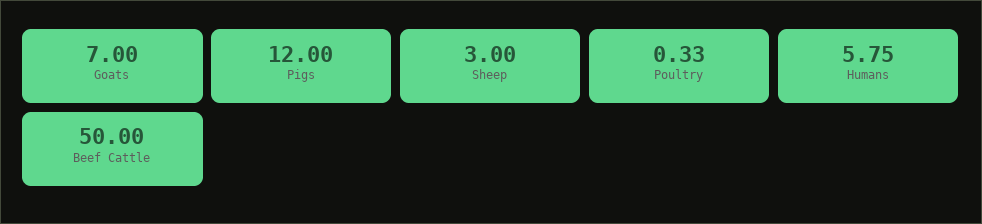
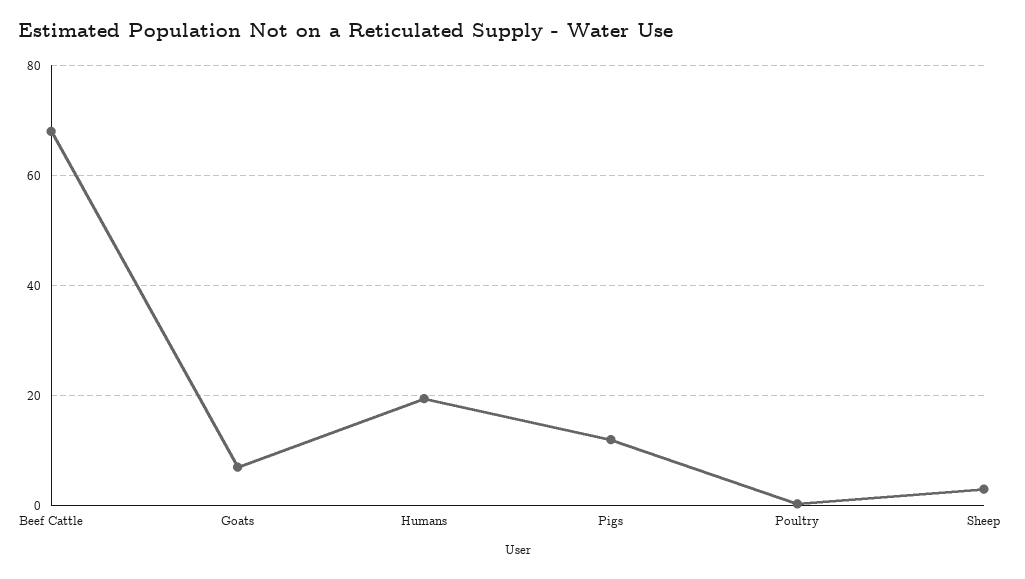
Humans: 5.75 -> 20
Beef Cattle: 50 -> 68

